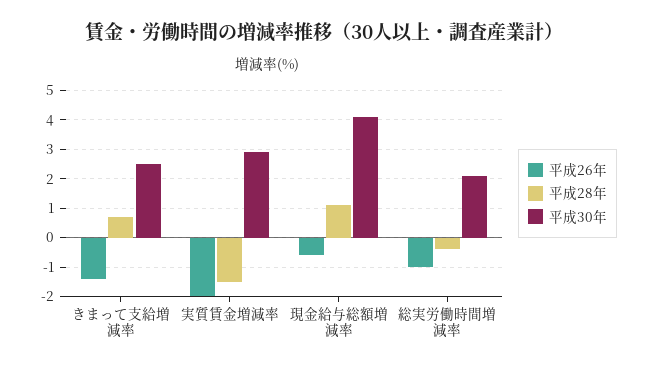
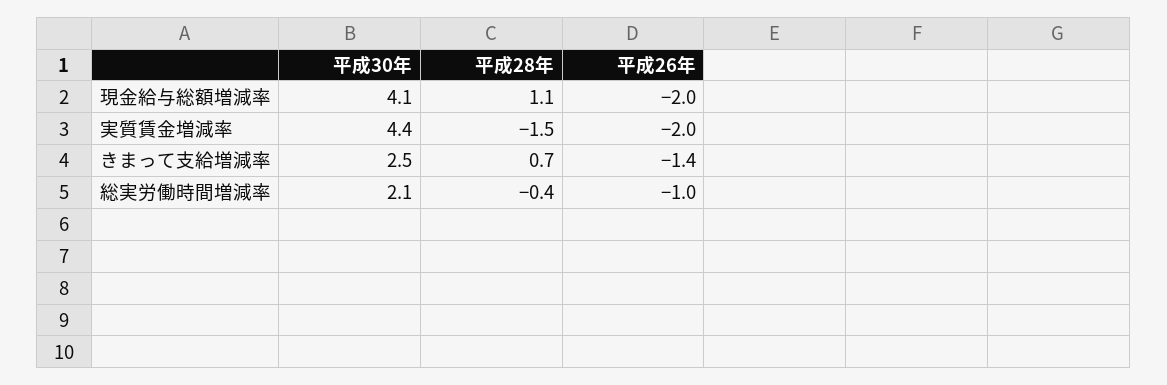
平成30年, 実質賃金増減率: 3 -> 4.4
平成26年, 現金給与総額増減率: -0.5 -> -2

